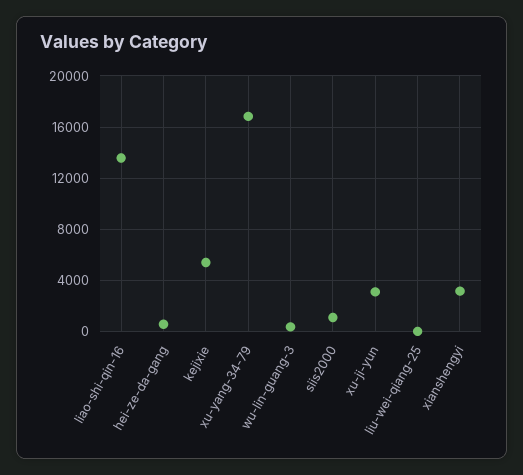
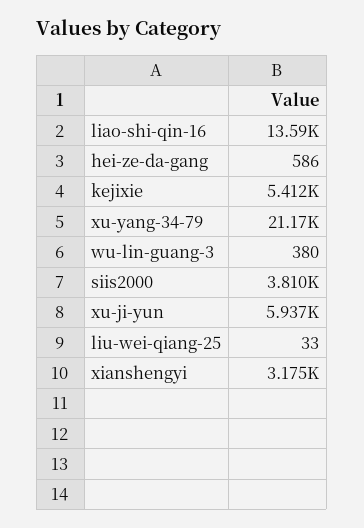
xu-yang-34-79: 17000 -> 21170
siis2000: 1000 -> 3810
xu-ji-yun: 3000 -> 5937

